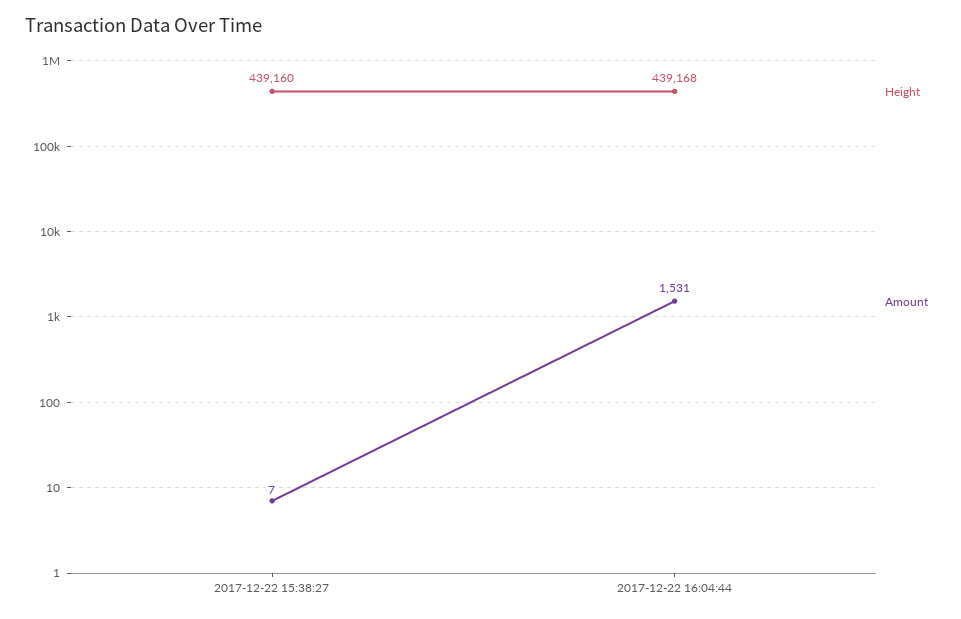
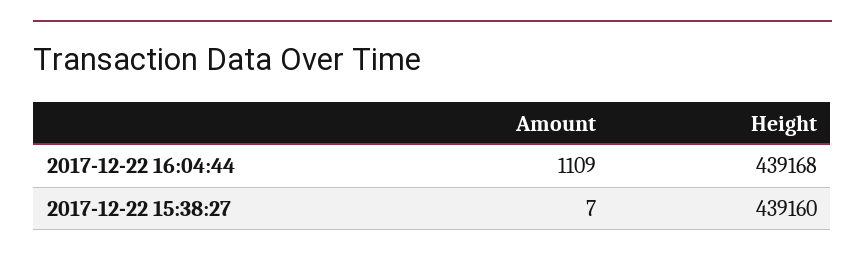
Amount, 2017-12-22 16:04:44: 1531 -> 1109

